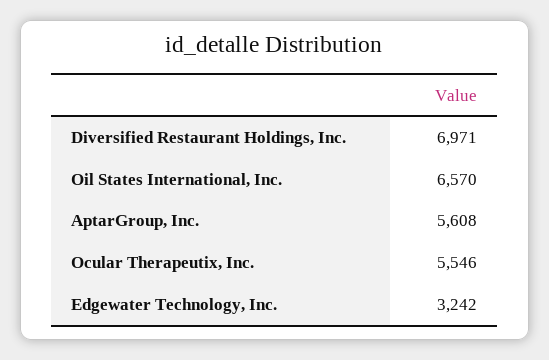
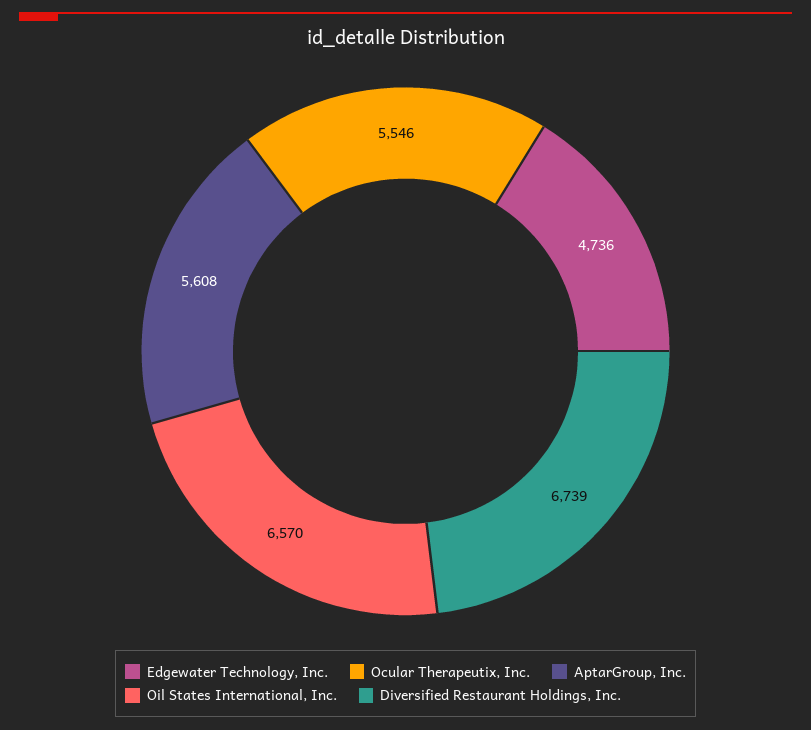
Diversified Restaurant Holdings, Inc.: 6971 -> 6739
Edgewater Technology, Inc.: 3242 -> 4736

